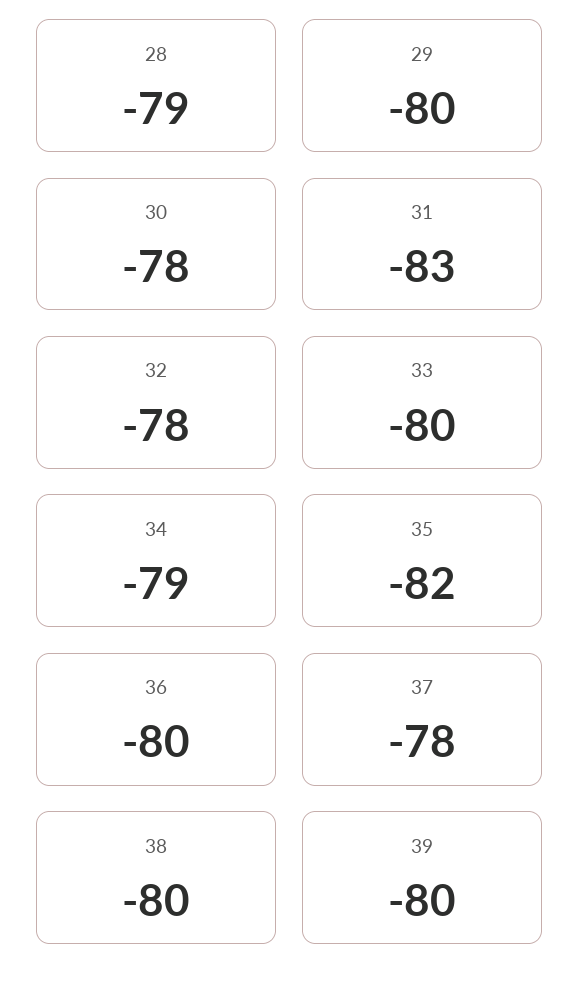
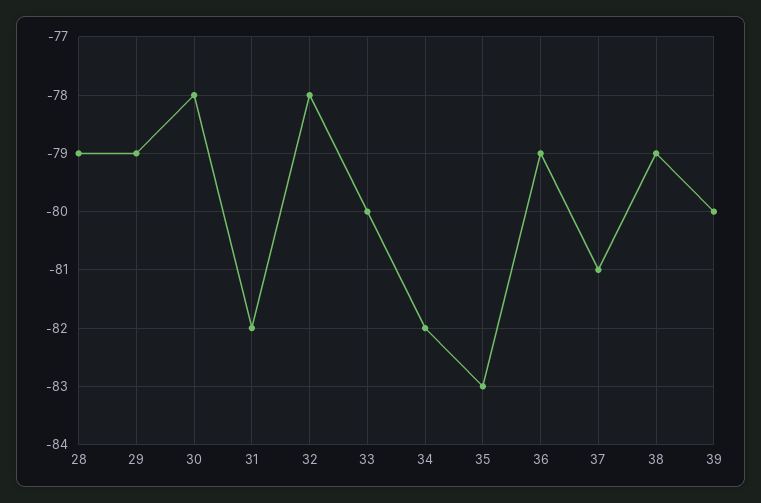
29: -80 -> -79
31: -83 -> -82
34: -79 -> -82
35: -82 -> -83
36: -80 -> -79
37: -78 -> -81
38: -80 -> -79

